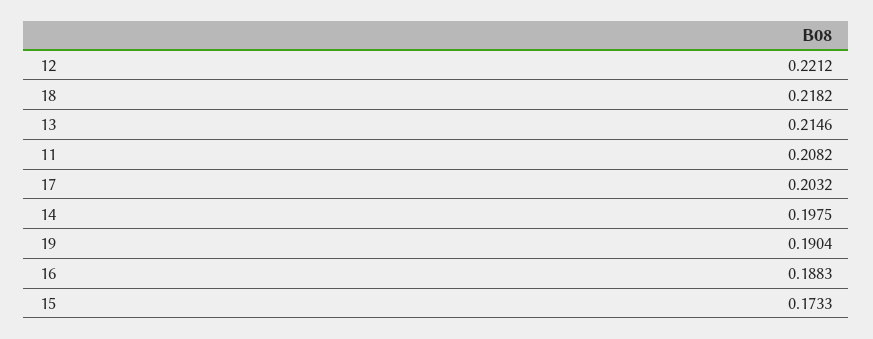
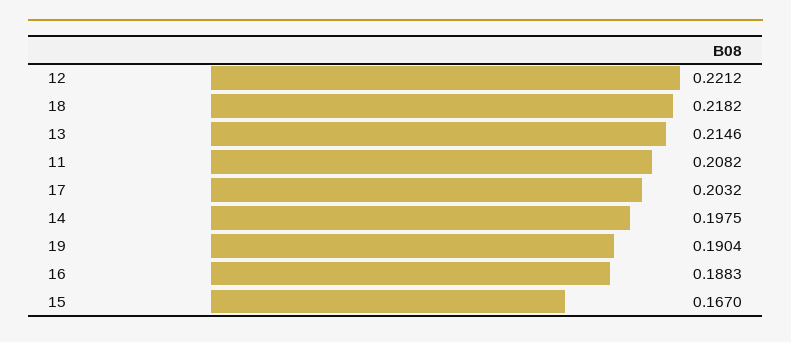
15: 0.1733 -> 0.167

